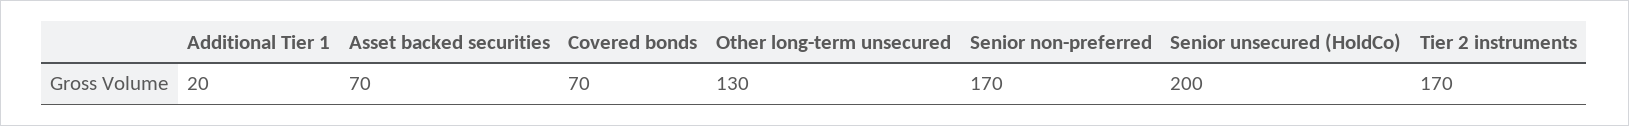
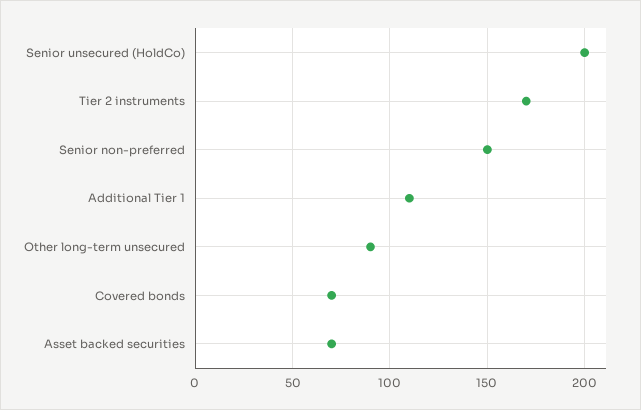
Additional Tier 1: 20 -> 110
Other long-term unsecured: 130 -> 90
Senior non-preferred: 170 -> 150

